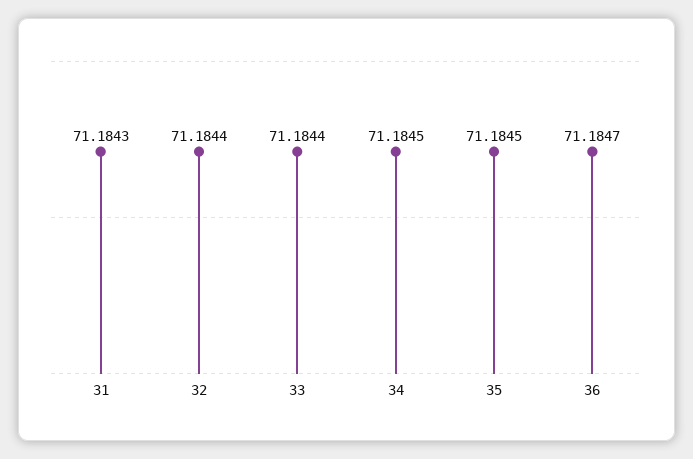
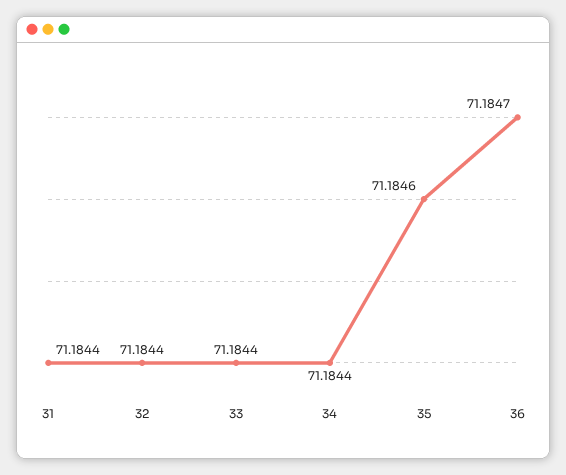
31: 71.1843 -> 71.1844
34: 71.1845 -> 71.1844
35: 71.1845 -> 71.1846

